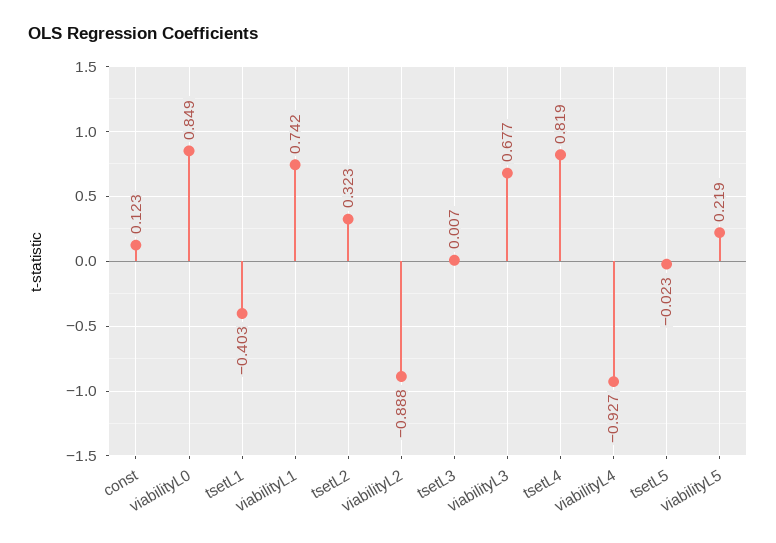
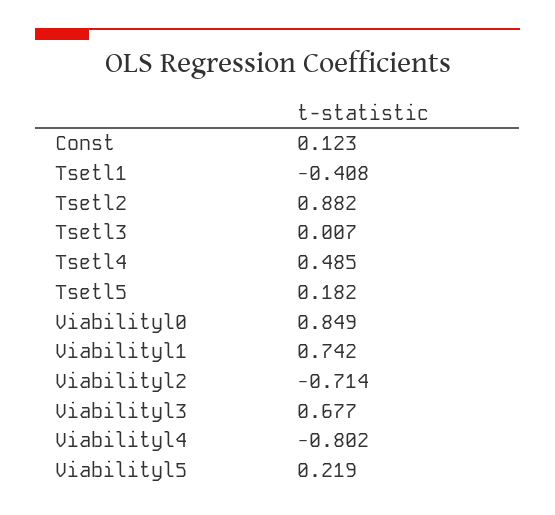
tsetL1: -0.403 -> -0.408
tsetL2: 0.323 -> 0.882
viabilityL2: -0.888 -> -0.714
tsetL4: 0.819 -> 0.485
viabilityL4: -0.927 -> -0.802
tsetL5: -0.023 -> 0.182

